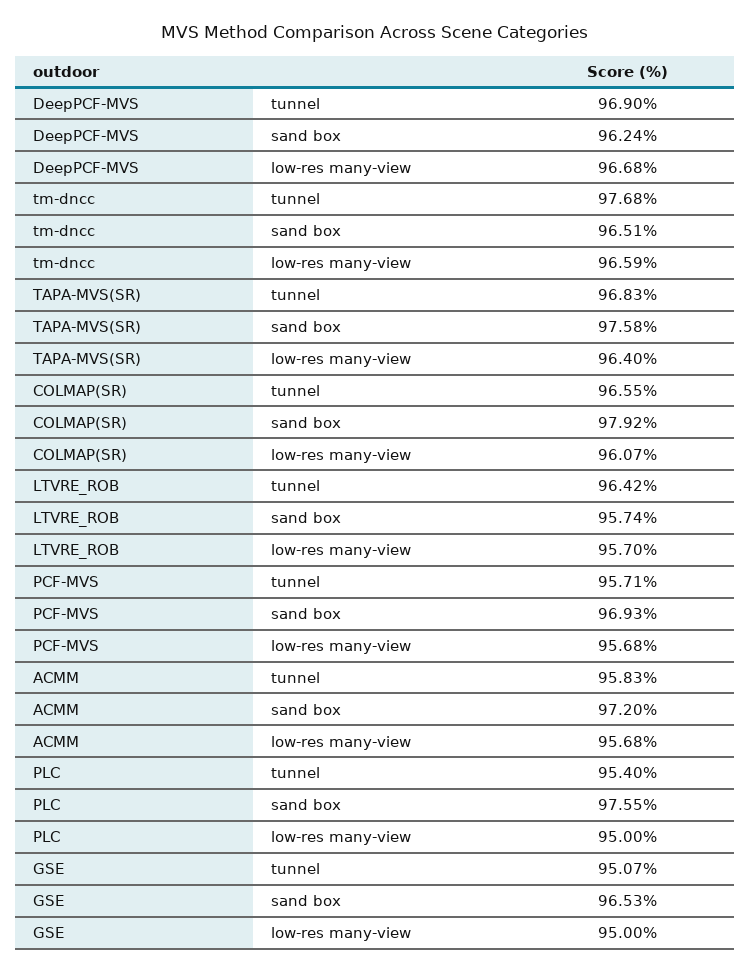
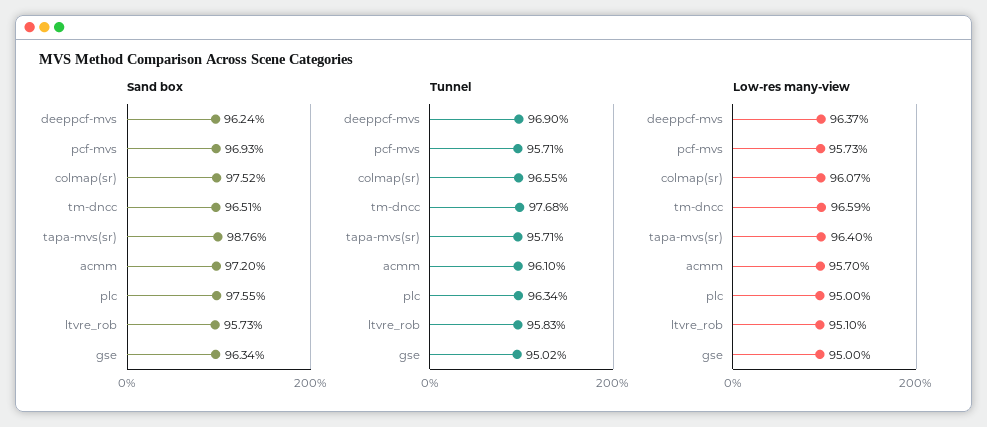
low-res many-view, DeepPCF-MVS: 96.68 -> 96.37
tunnel, TAPA-MVS(SR): 96.83 -> 95.71
sand box, TAPA-MVS(SR): 97.58 -> 98.76
sand box, COLMAP(SR): 97.92 -> 97.52
tunnel, LTVRE_ROB: 96.42 -> 95.83
sand box, LTVRE_ROB: 95.74 -> 95.73
low-res many-view, LTVRE_ROB: 95.7 -> 95.1
low-res many-view, PCF-MVS: 95.68 -> 95.73
tunnel, ACMM: 95.83 -> 96.1
low-res many-view, ACMM: 95.68 -> 95.7
tunnel, PLC: 95.4 -> 96.34
tunnel, GSE: 95.07 -> 95.02
sand box, GSE: 96.53 -> 96.34

